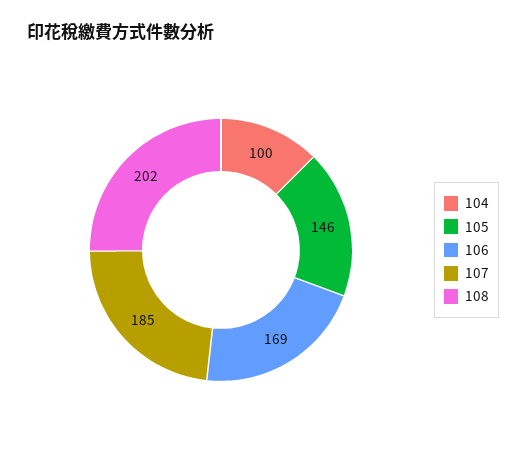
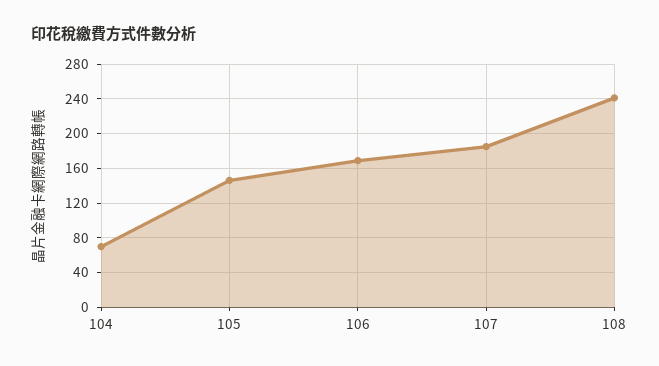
104: 100 -> 70
108: 202 -> 240

